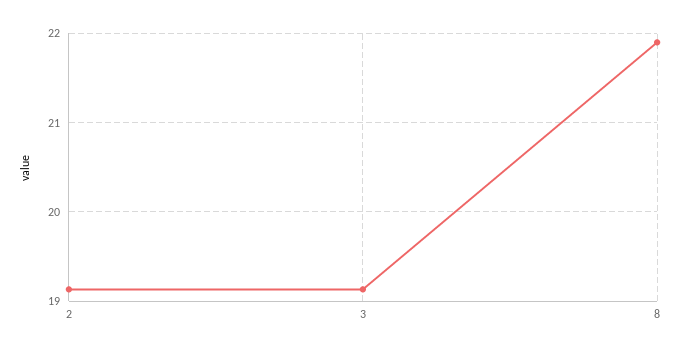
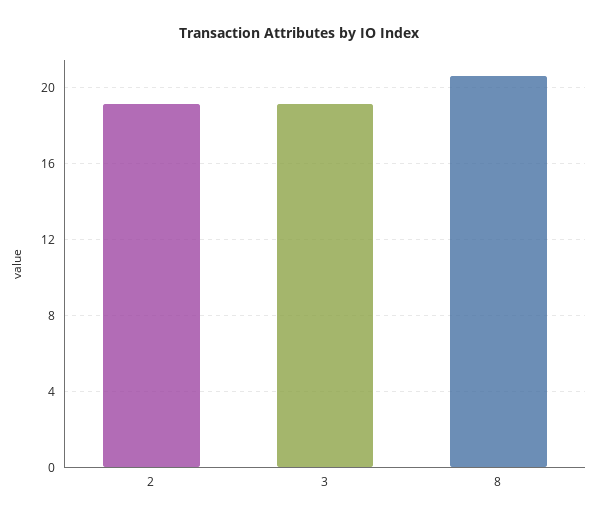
8: 21.9 -> 20.5

